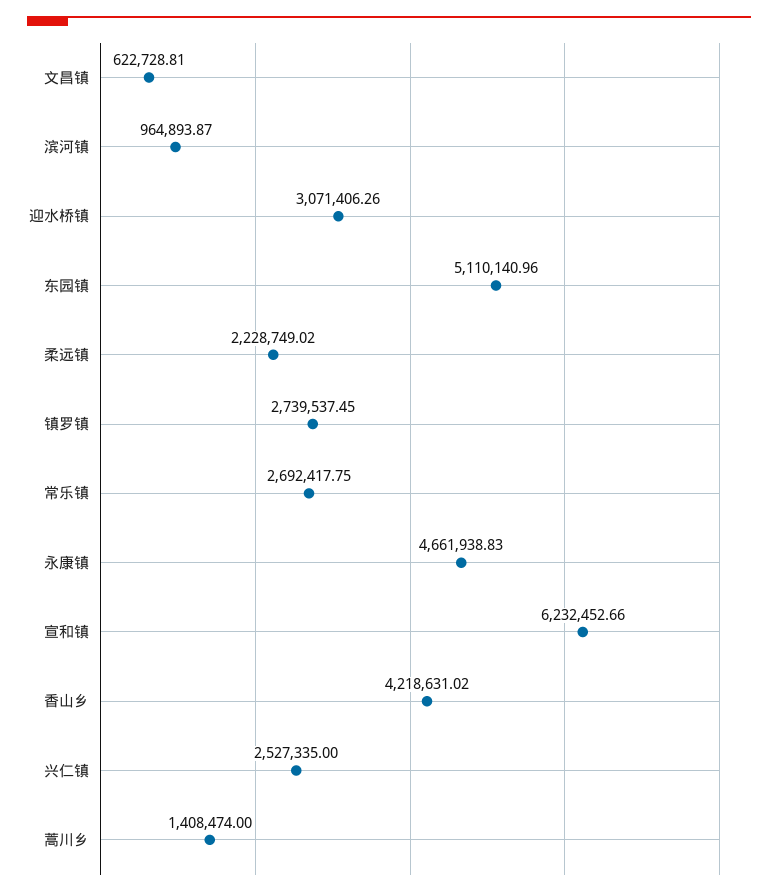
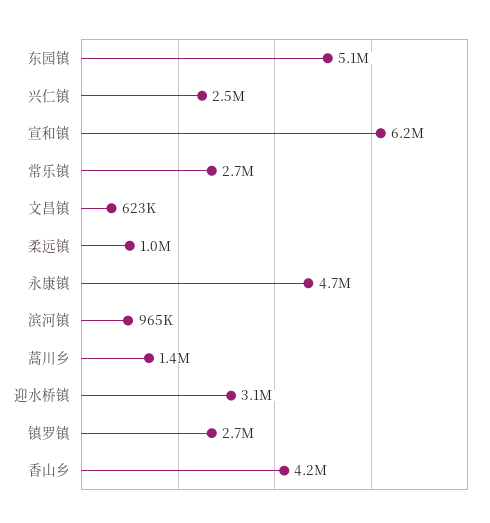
柔远镇: 2228749.02 -> 1000000

